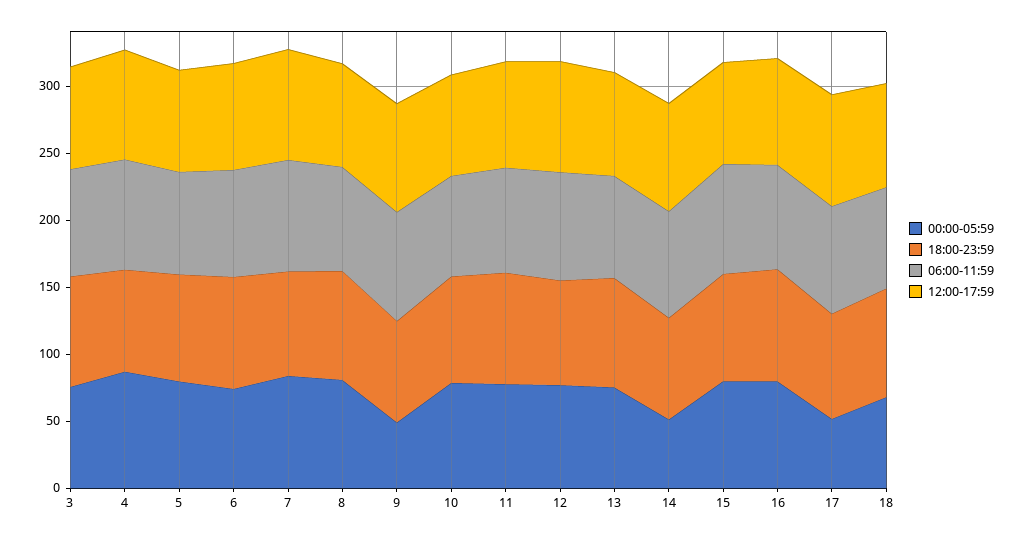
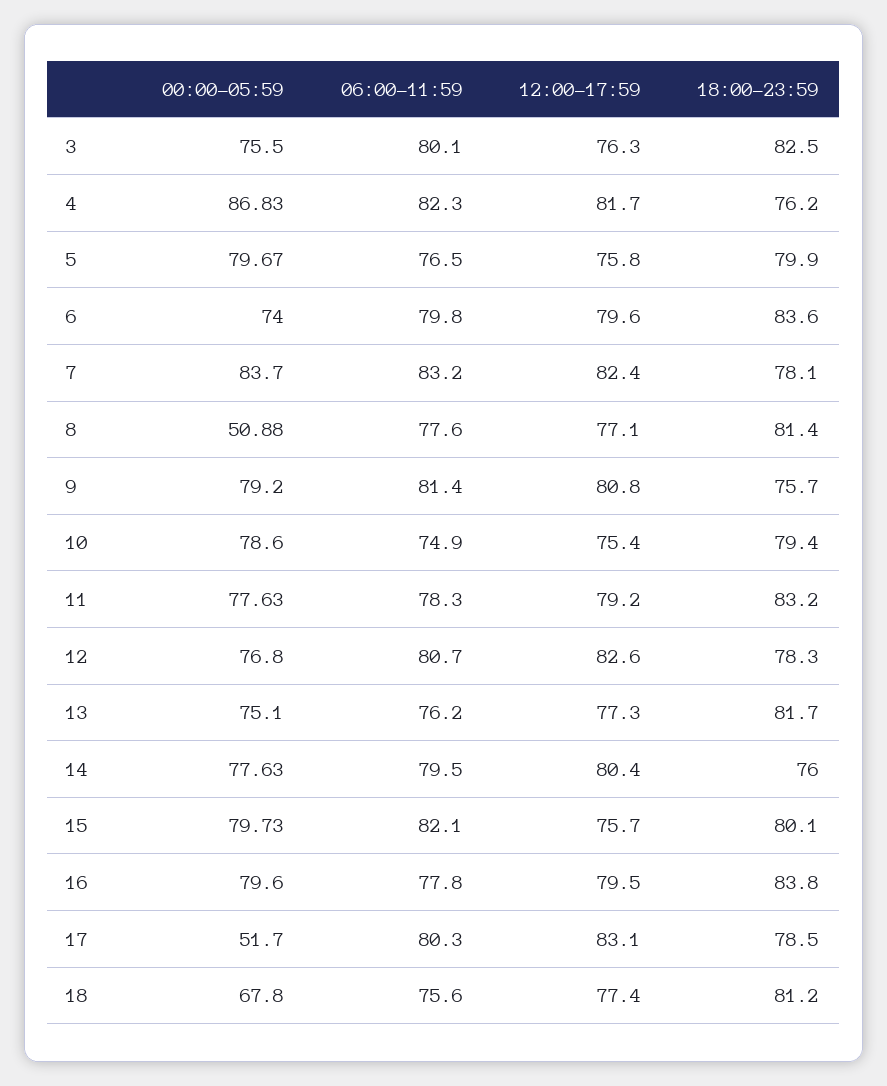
00:00-05:59, 8: 80 -> 50.88
00:00-05:59, 9: 50 -> 79.2
00:00-05:59, 14: 50 -> 77.63

